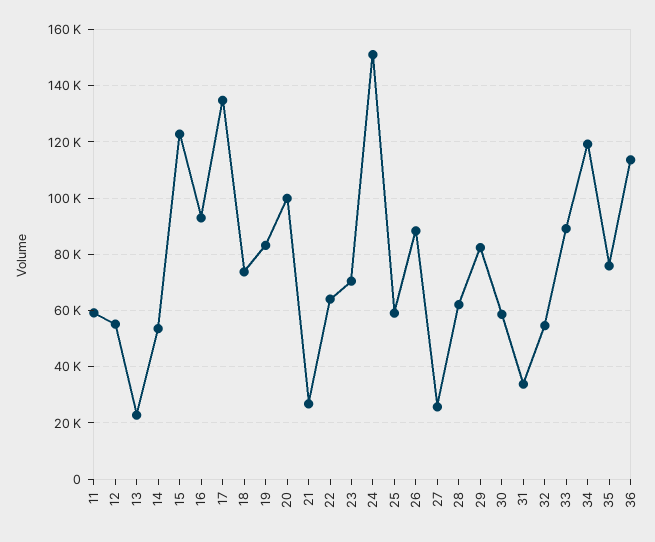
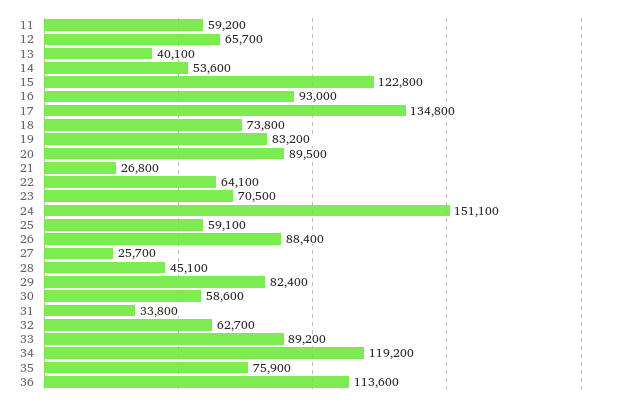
12: 55000 -> 65700
13: 22500 -> 40100
20: 100000 -> 89500
28: 62500 -> 45100
32: 55000 -> 62700

